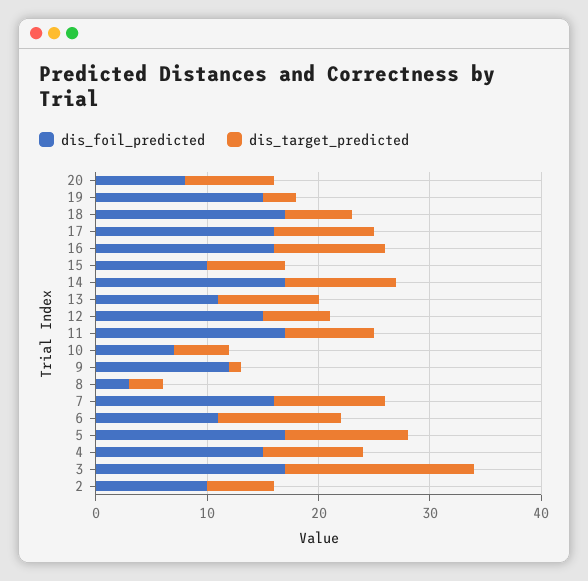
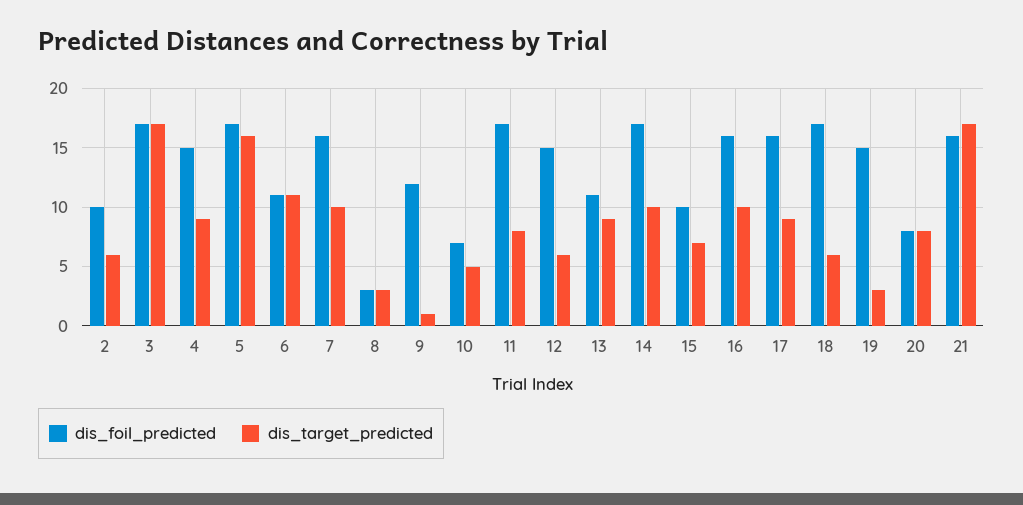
dis_target_predicted, 5: 11 -> 16
dis_foil_predicted, 21: none -> 16
dis_target_predicted, 21: none -> 17

